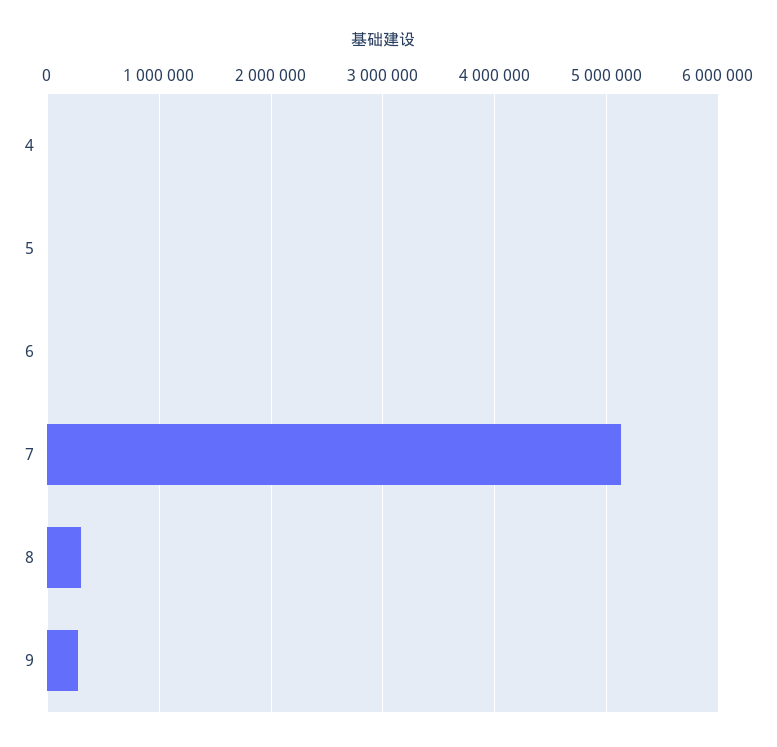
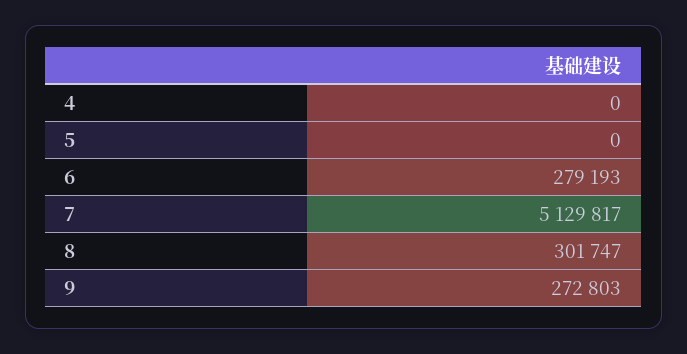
6: 0 -> 279193

